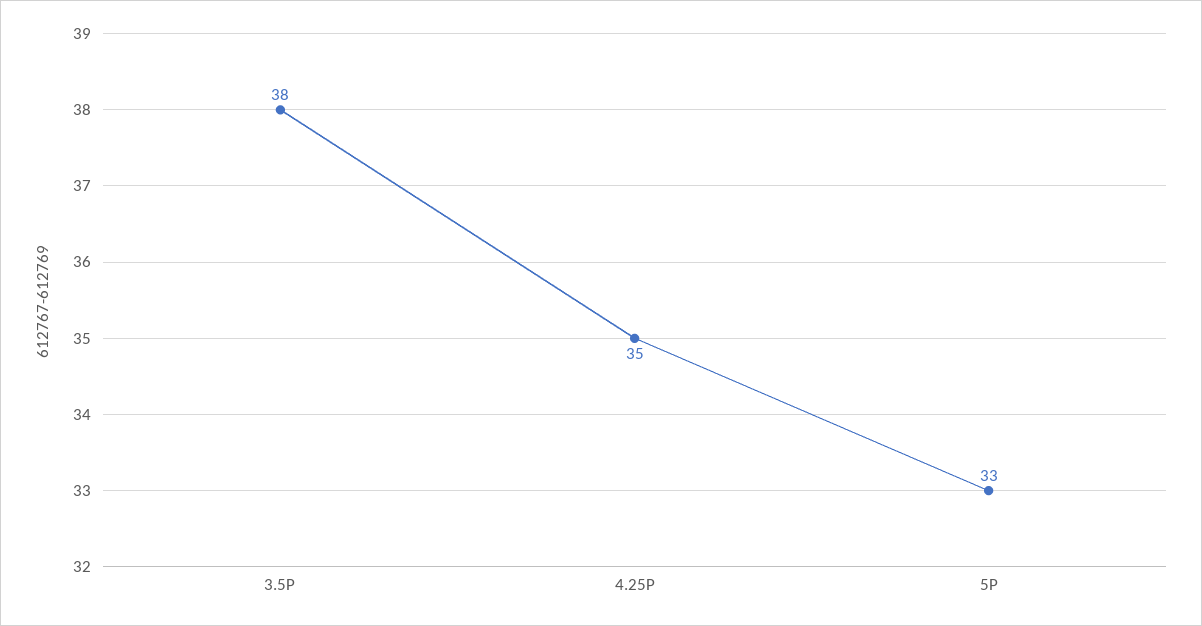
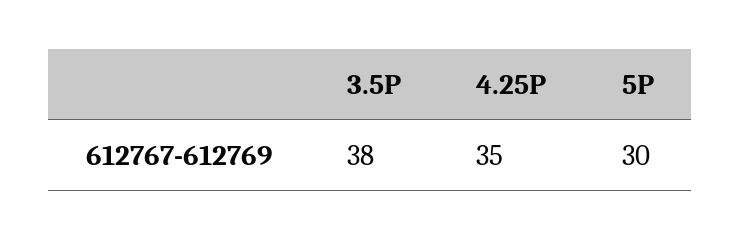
5P: 33 -> 30

